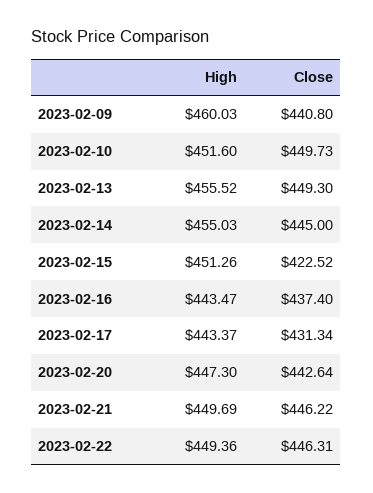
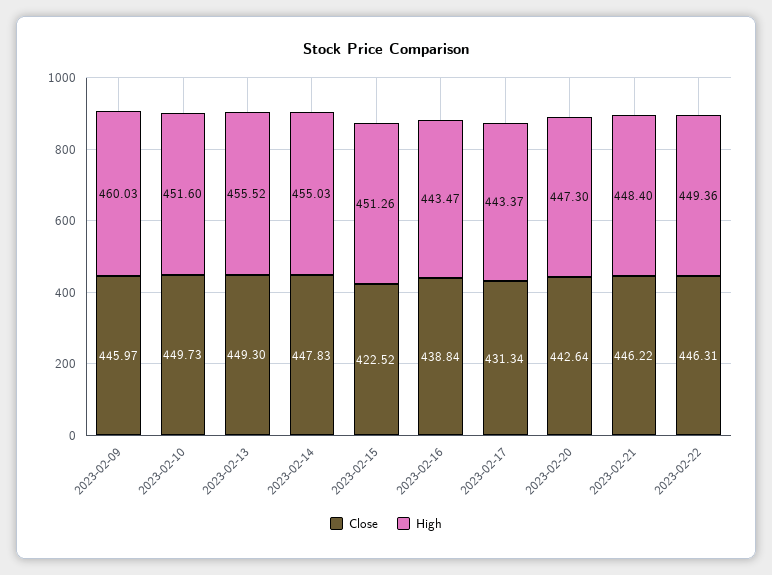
Close, 2023-02-09: 440.8 -> 445.97
Close, 2023-02-14: 445 -> 447.83
Close, 2023-02-16: 437.4 -> 438.84
High, 2023-02-21: 449.69 -> 448.4

